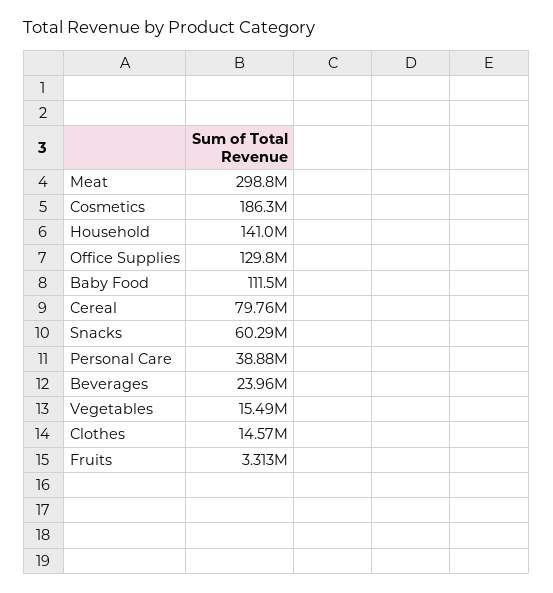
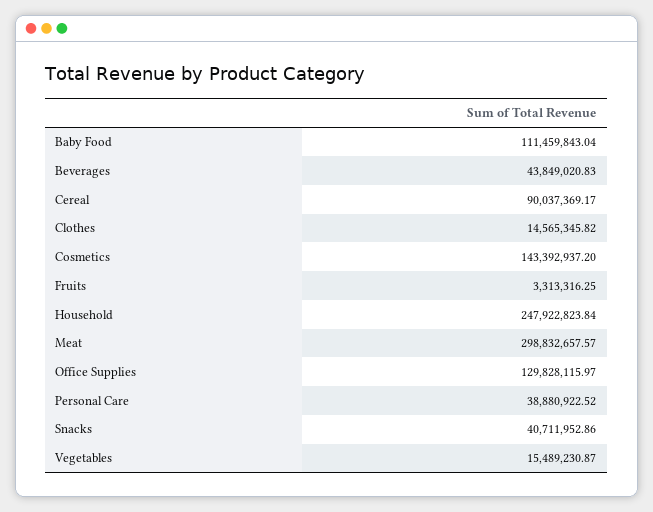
Cosmetics: 186300000 -> 143392937.2
Household: 141000000 -> 247922823.84
Cereal: 79760000 -> 90037369.17
Snacks: 60290000 -> 40711952.86
Beverages: 23960000 -> 43849020.83

